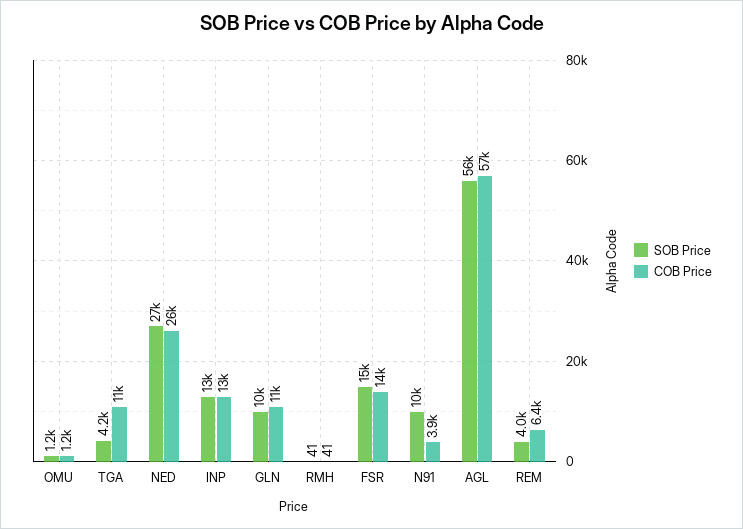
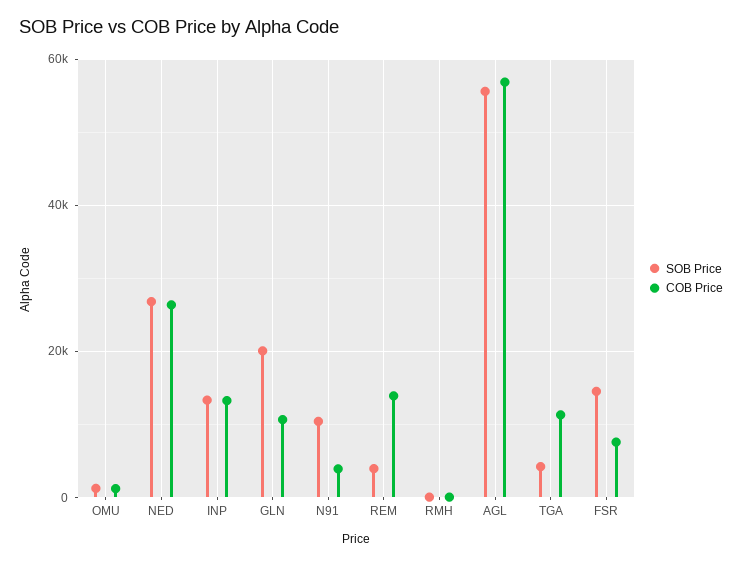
SOB Price, GLN: 10000 -> 20000
COB Price, FSR: 14000 -> 8000
COB Price, REM: 6400 -> 14000

